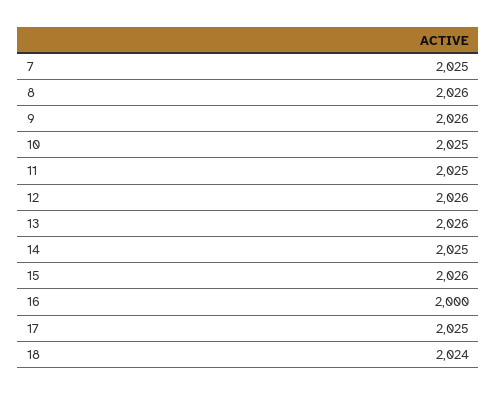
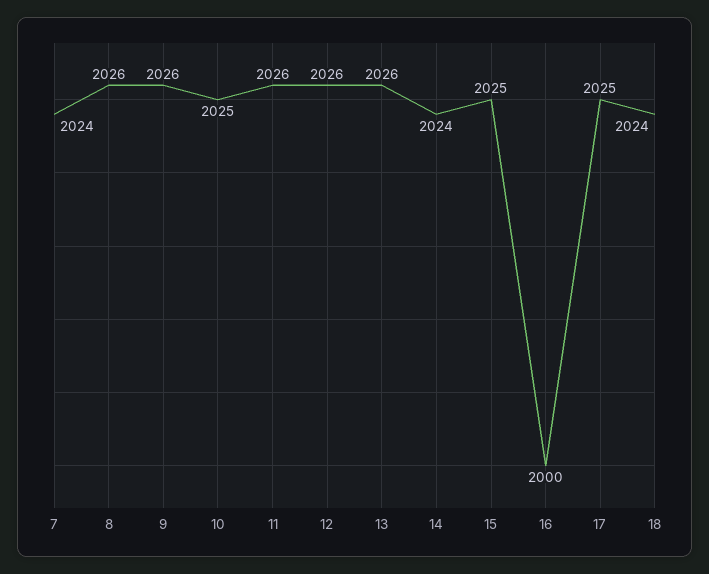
7: 2025 -> 2024
11: 2025 -> 2026
14: 2025 -> 2024
15: 2026 -> 2025

